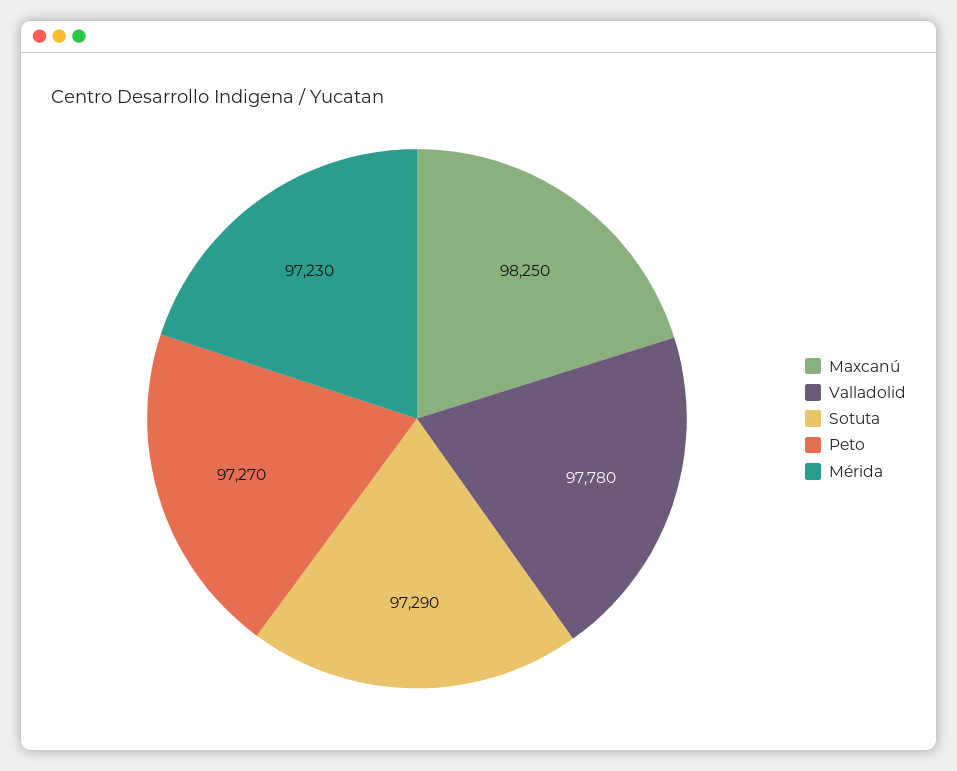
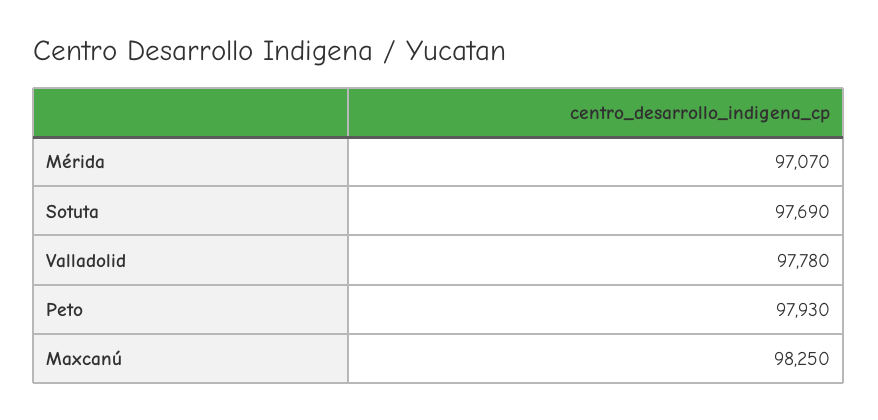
Sotuta: 97290 -> 97690
Peto: 97270 -> 97930
Mérida: 97230 -> 97070

